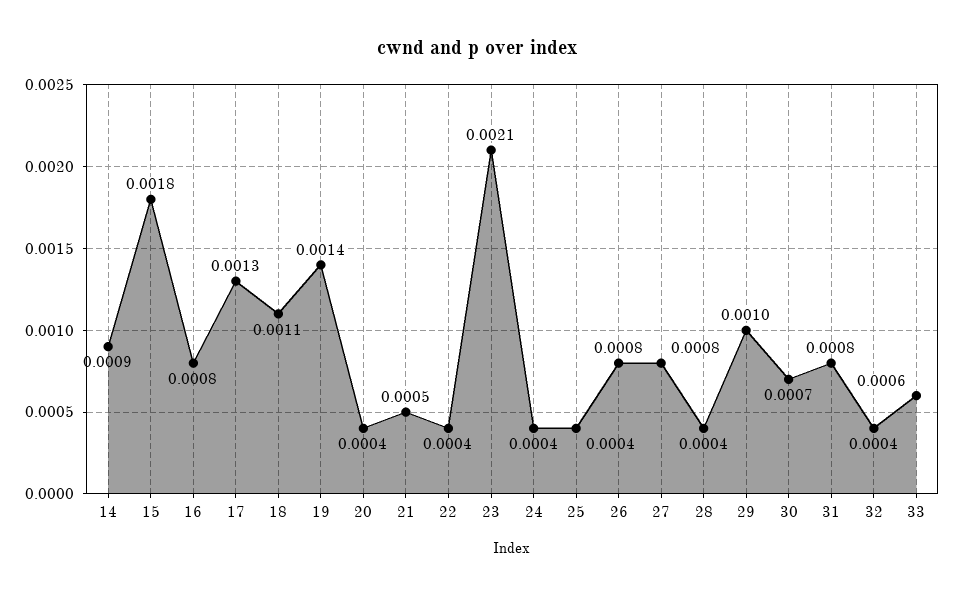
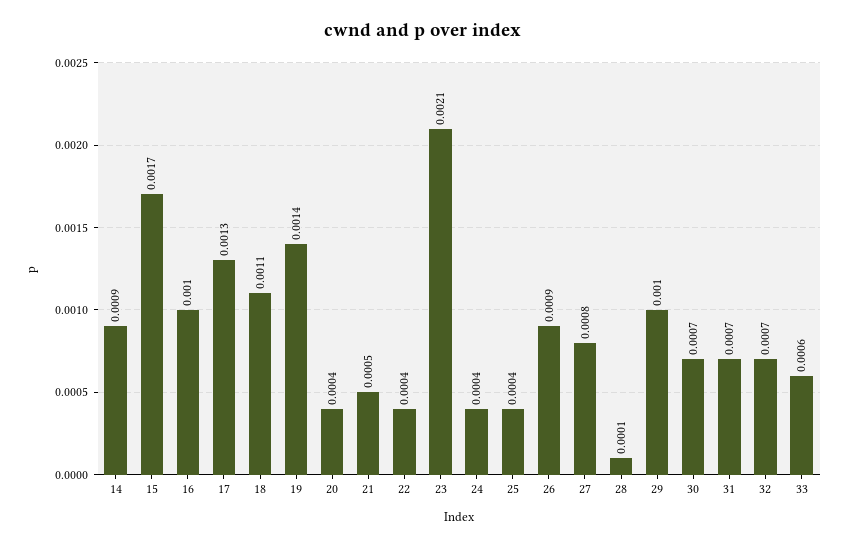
15: 0.0018 -> 0.0017
16: 0.0008 -> 0.001
26: 0.0008 -> 0.0009
28: 0.0004 -> 0.0001
31: 0.0008 -> 0.0007
32: 0.0004 -> 0.0007

